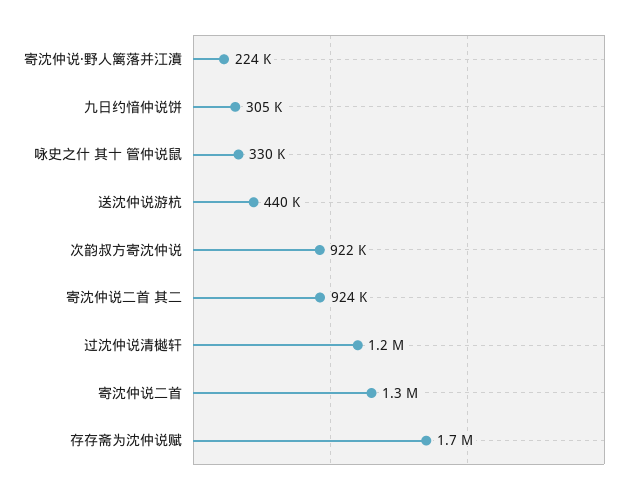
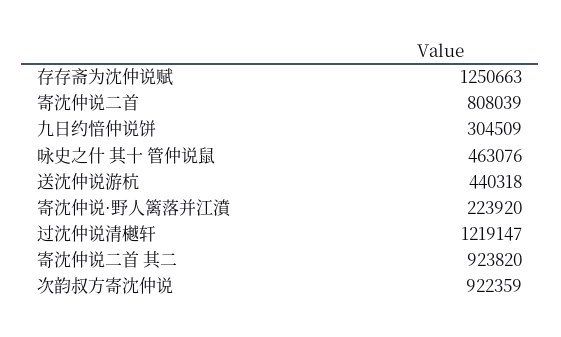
咏史之什 其十 管仲说鼠: 330000 -> 463076
寄沈仲说二首: 1300000 -> 808039
存存斋为沈仲说赋: 1700000 -> 1250663

